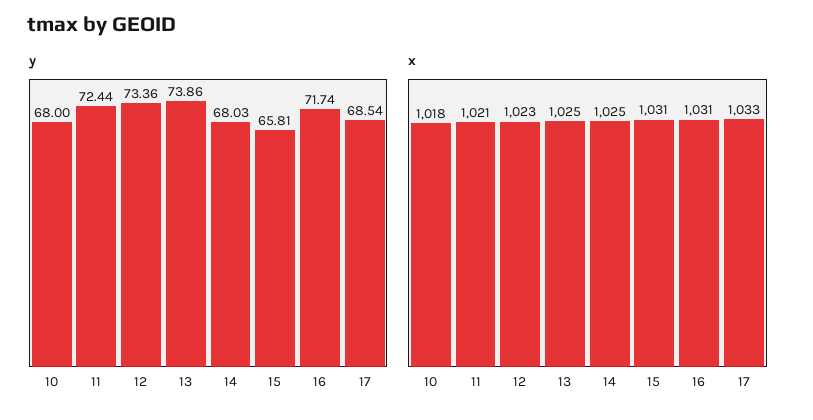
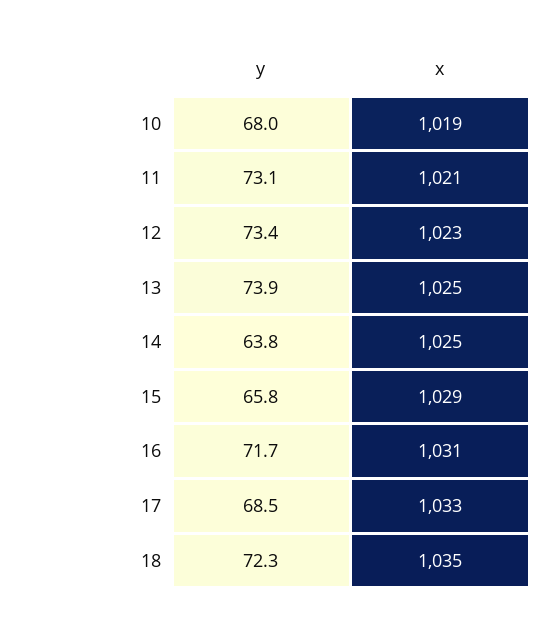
y, 11: 72.44 -> 73.1
y, 14: 68.03 -> 63.8
x, 10: 1018 -> 1019
x, 15: 1031 -> 1029
y, 18: none -> 72.3
x, 18: none -> 1035

